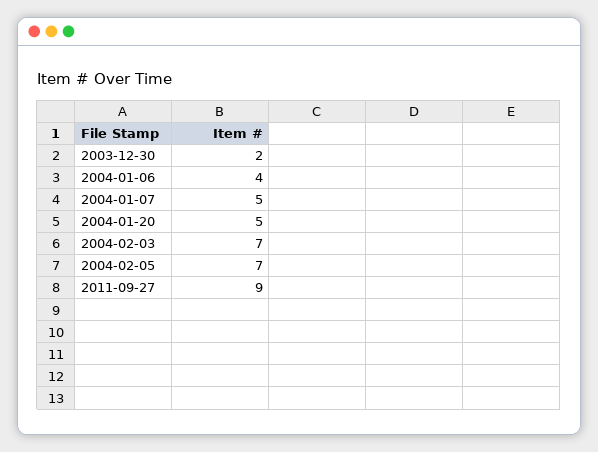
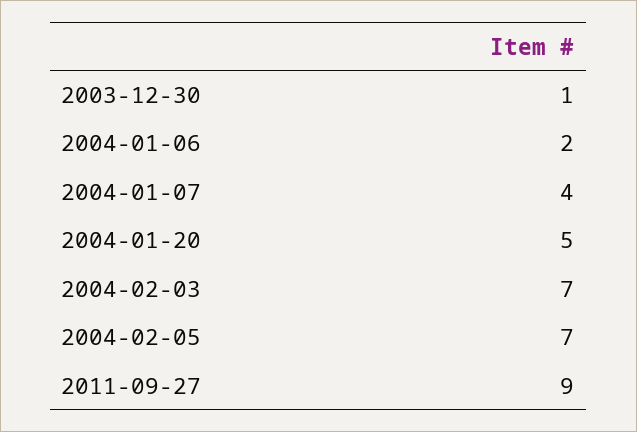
2003-12-30: 2 -> 1
2004-01-06: 4 -> 2
2004-01-07: 5 -> 4

